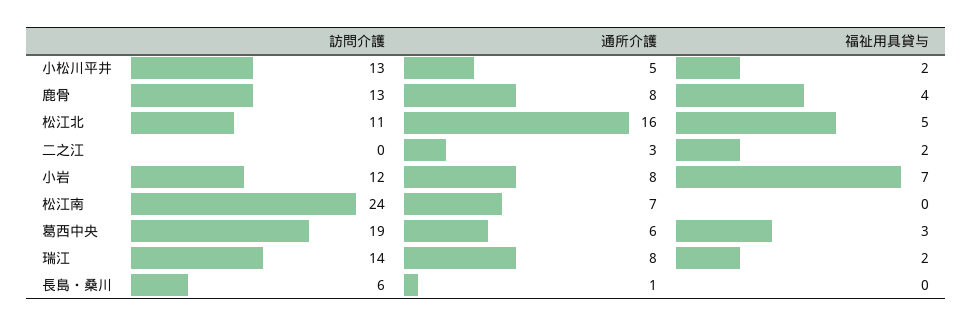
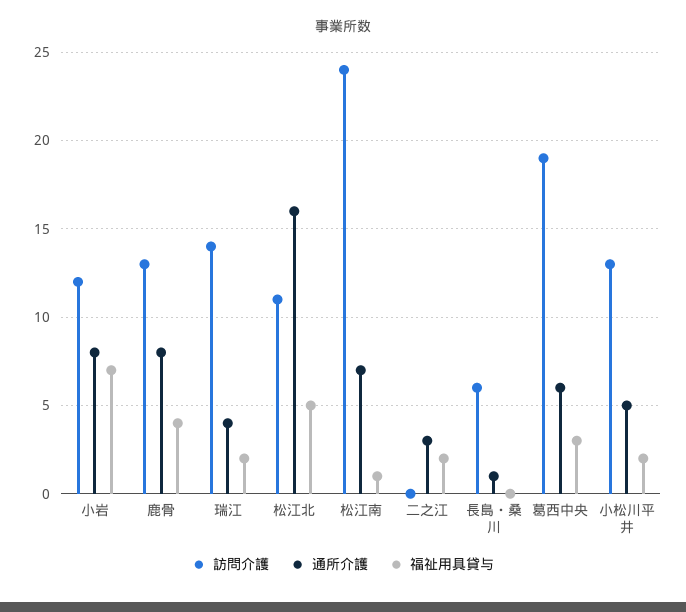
福祉用具貸与, 松江南: 0 -> 1
通所介護, 瑞江: 8 -> 4

